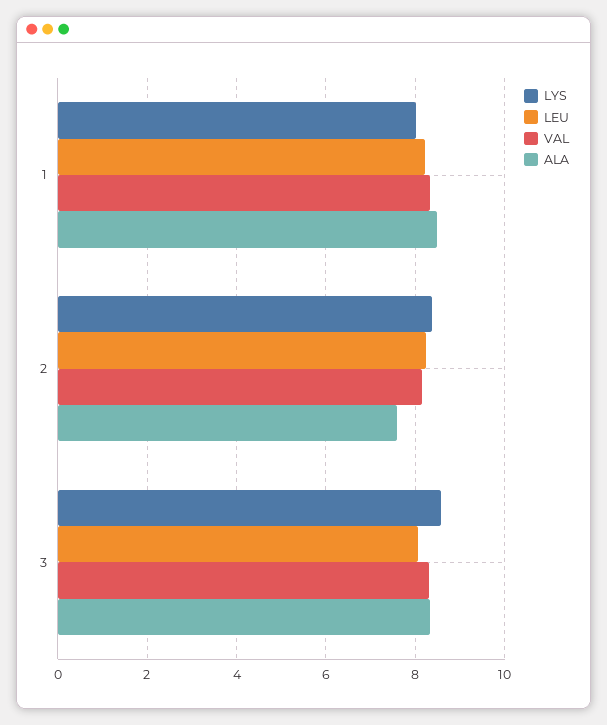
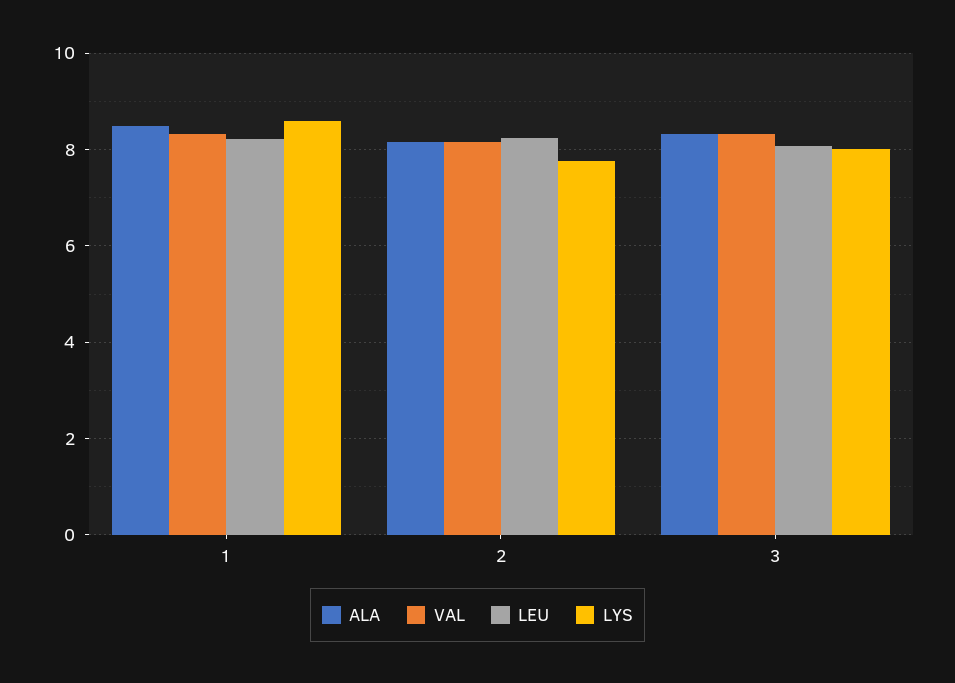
LYS, 1: 8 -> 8.6
LYS, 2: 8.4 -> 7.8
ALA, 2: 7.6 -> 8.2
LYS, 3: 8.6 -> 8

